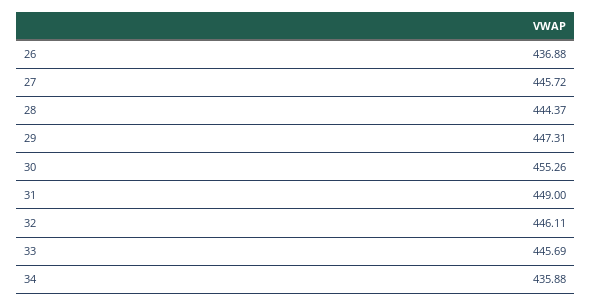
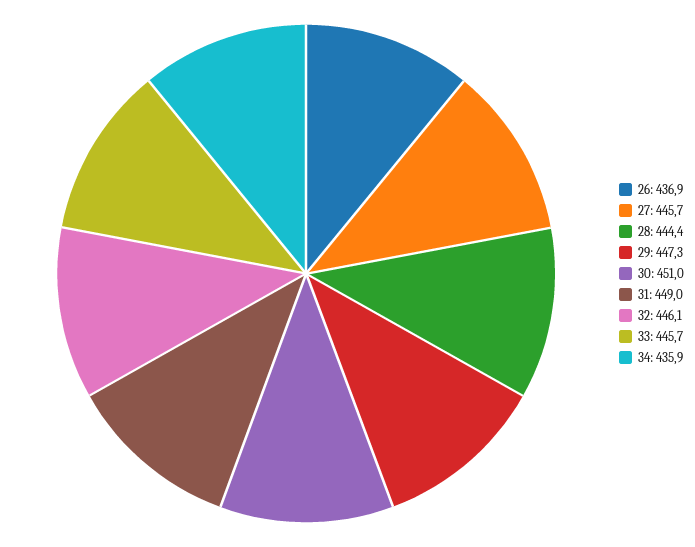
30: 455.26 -> 451

